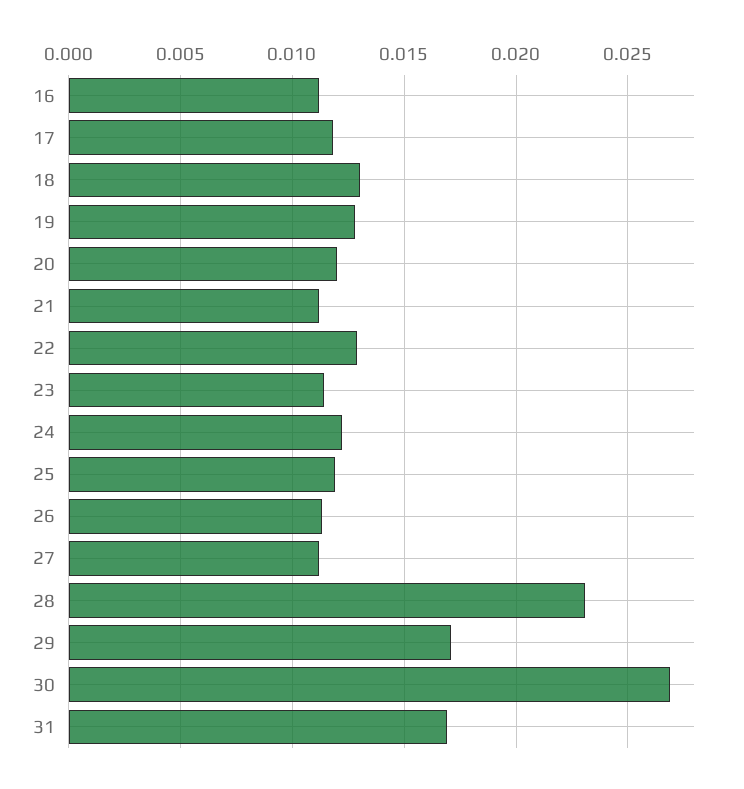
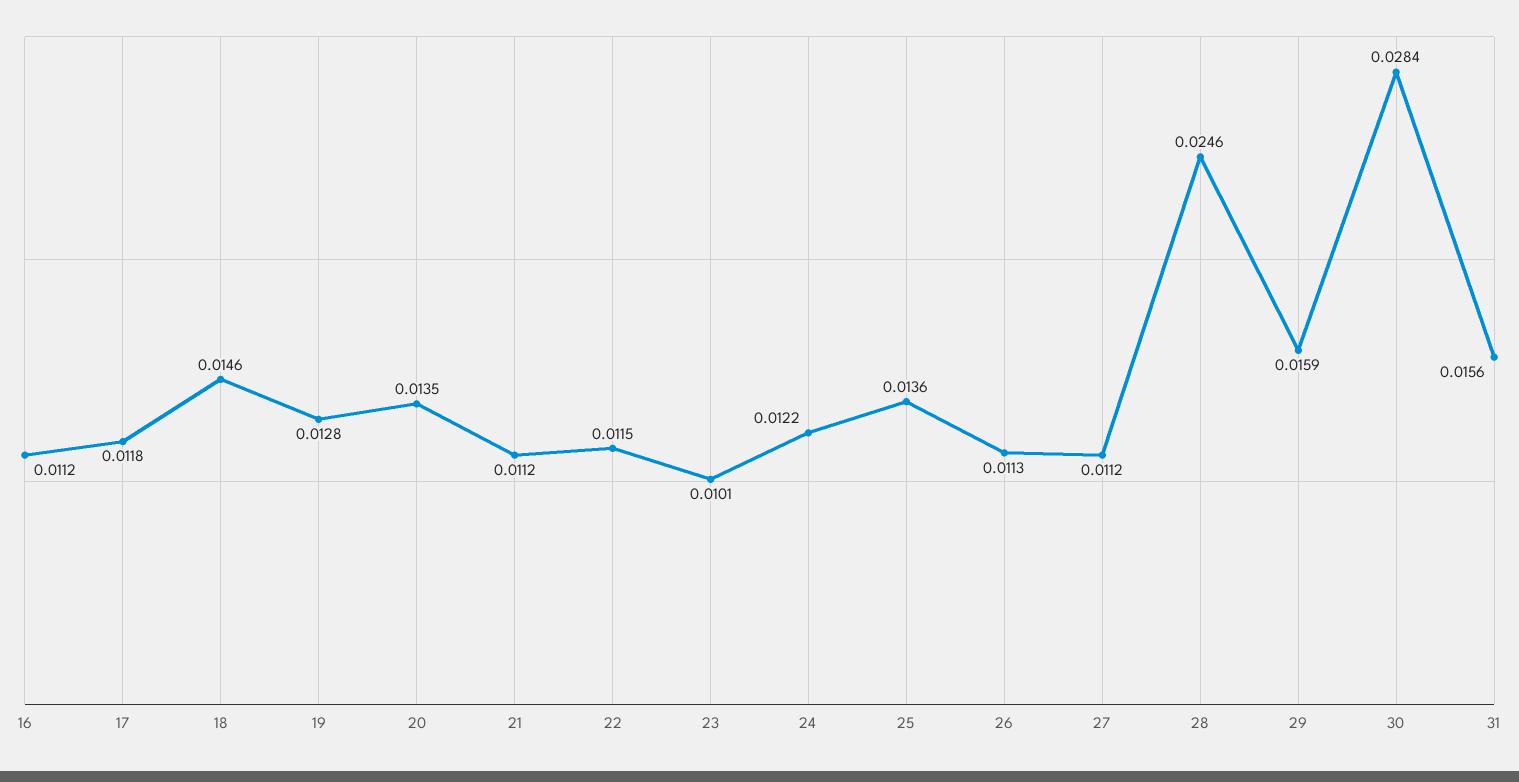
18: 0.013 -> 0.0146
20: 0.012 -> 0.0135
22: 0.013 -> 0.0115
23: 0.0115 -> 0.0101
25: 0.012 -> 0.0136
28: 0.023 -> 0.0246
29: 0.017 -> 0.0159
30: 0.027 -> 0.0284
31: 0.017 -> 0.0156

